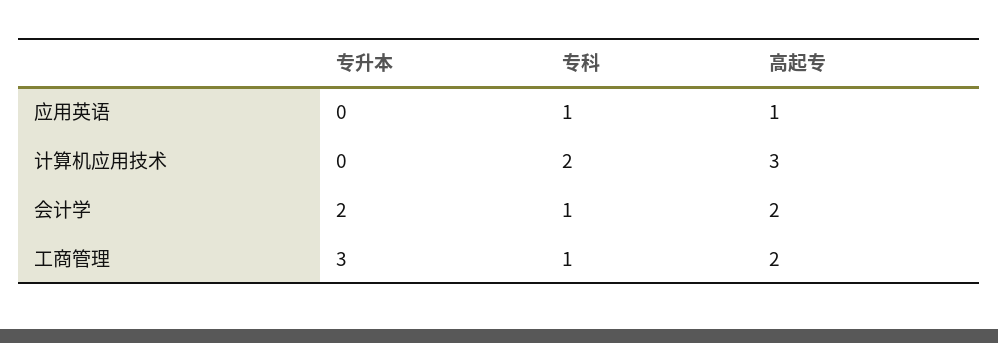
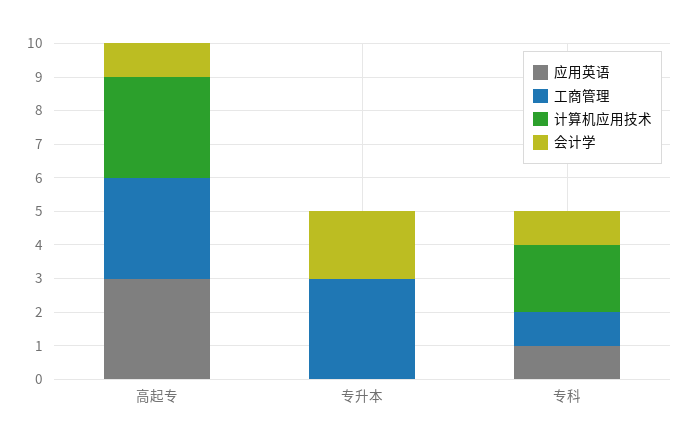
应用英语, 高起专: 1 -> 3
会计学, 高起专: 2 -> 1
工商管理, 高起专: 2 -> 3

